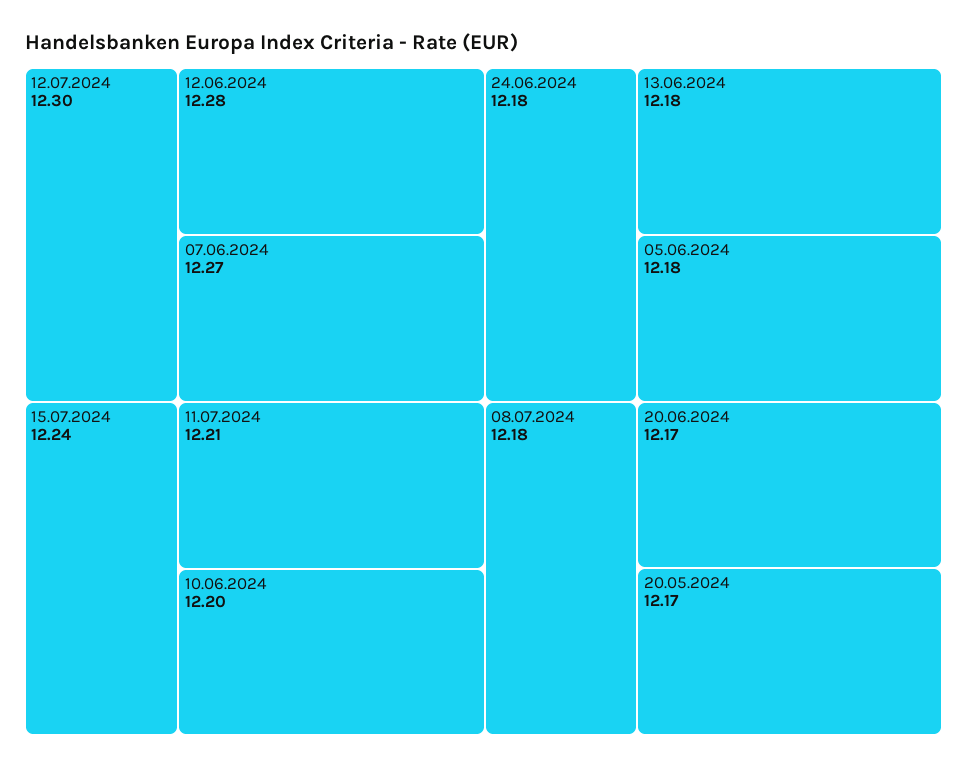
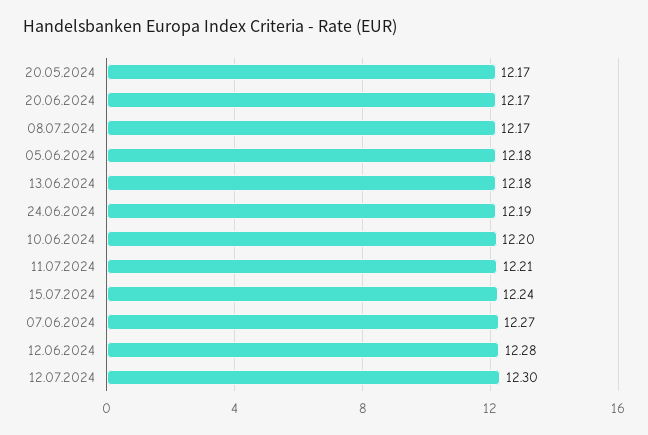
24.06.2024: 12.18 -> 12.19
08.07.2024: 12.18 -> 12.17

